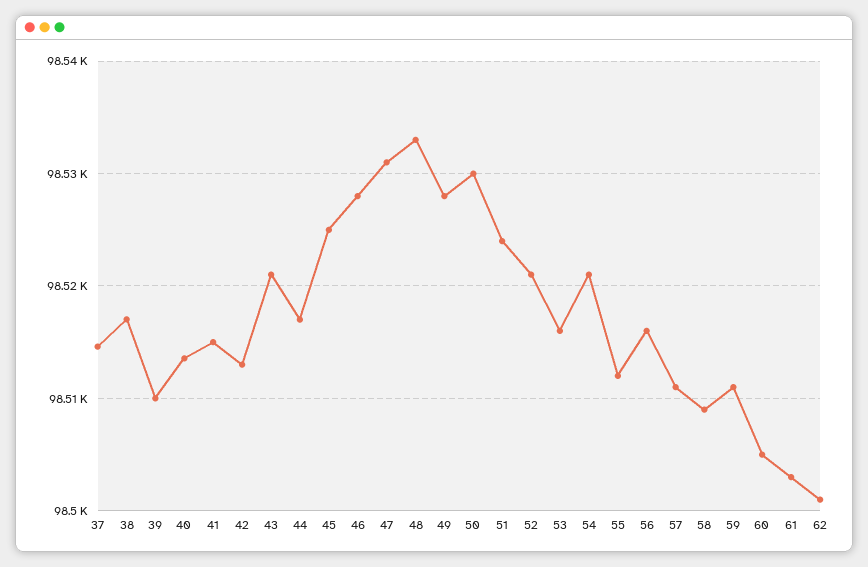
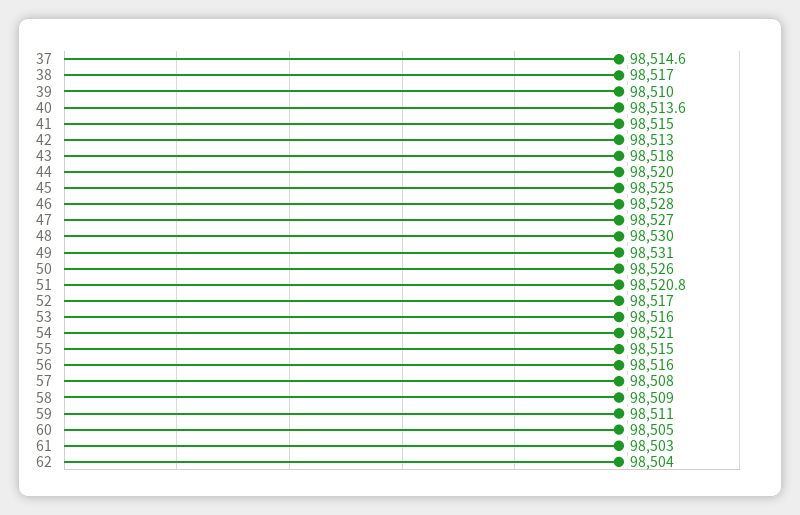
43: 98521 -> 98518
44: 98517 -> 98520
47: 98531 -> 98527
48: 98533 -> 98530
49: 98528 -> 98531
50: 98530 -> 98526
51: 98524 -> 98520.8
52: 98521 -> 98517
55: 98512 -> 98515
57: 98511 -> 98508
62: 98501 -> 98504

